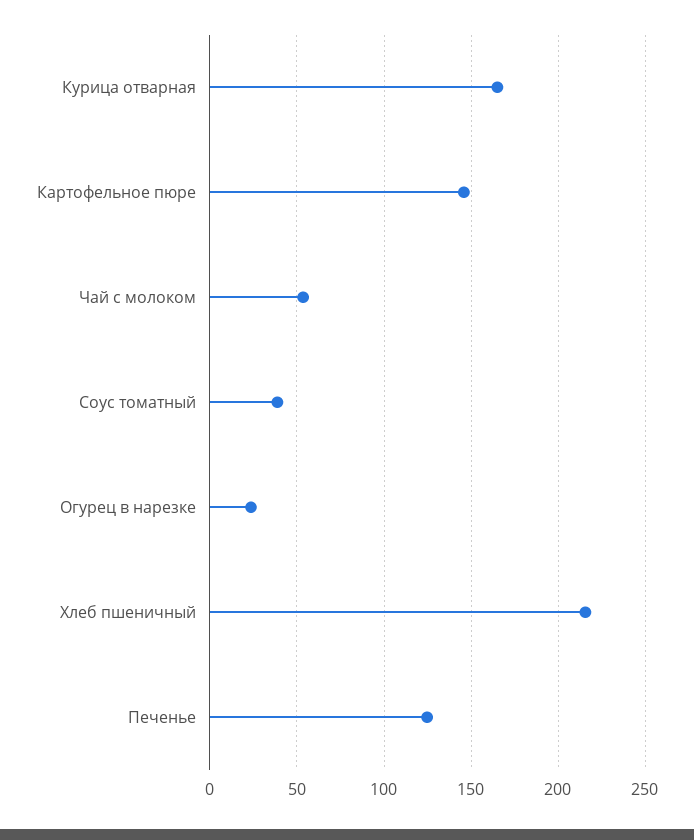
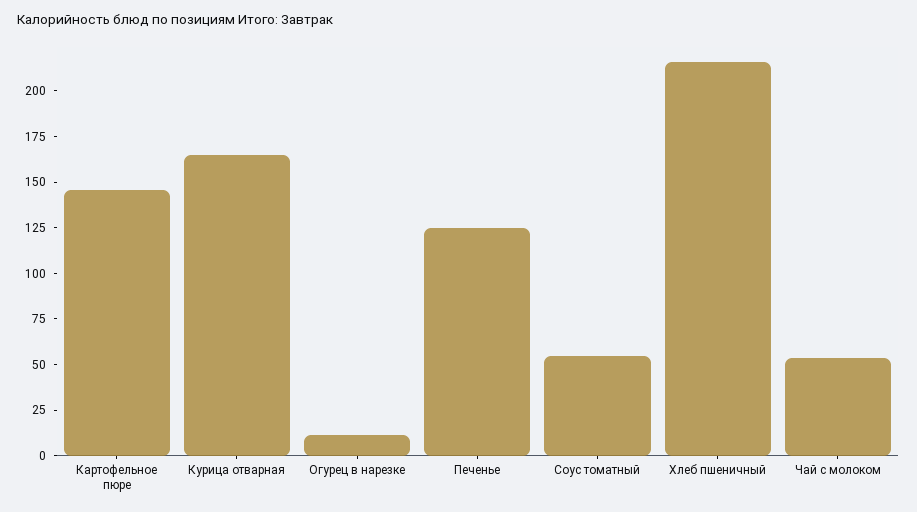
Соус томатный: 40 -> 55
Огурец в нарезке: 25 -> 10

